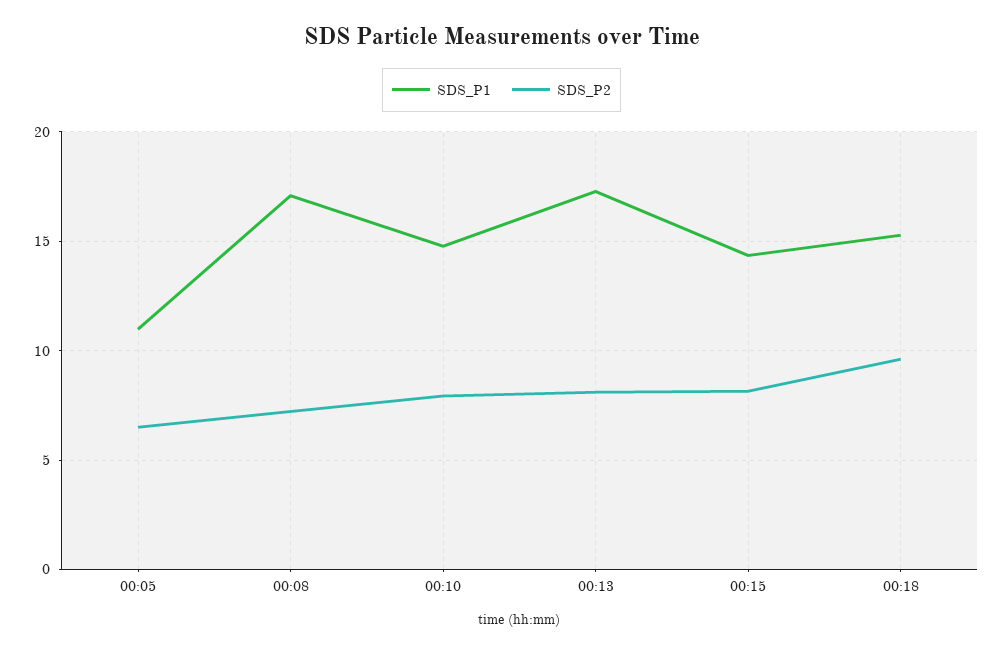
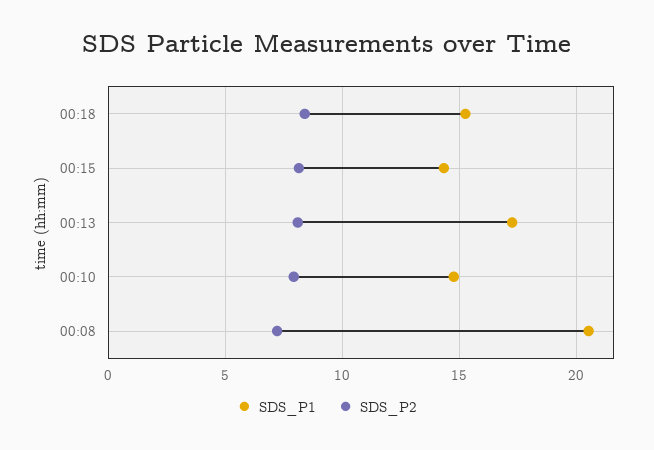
SDS_P1, 00:05: 11 -> none
SDS_P2, 00:05: 6.5 -> none
SDS_P1, 00:08: 17 -> 20.5
SDS_P2, 00:18: 9.5 -> 8.5

